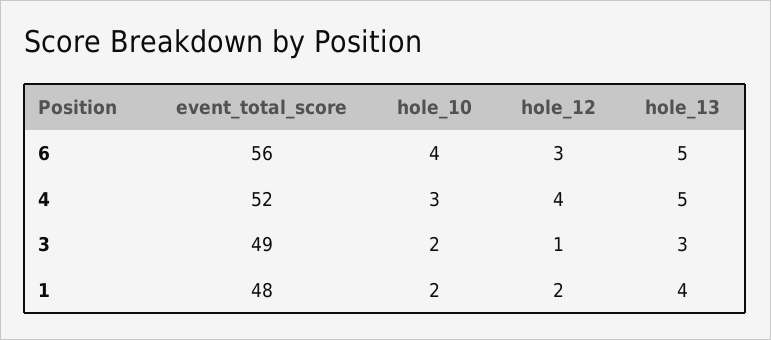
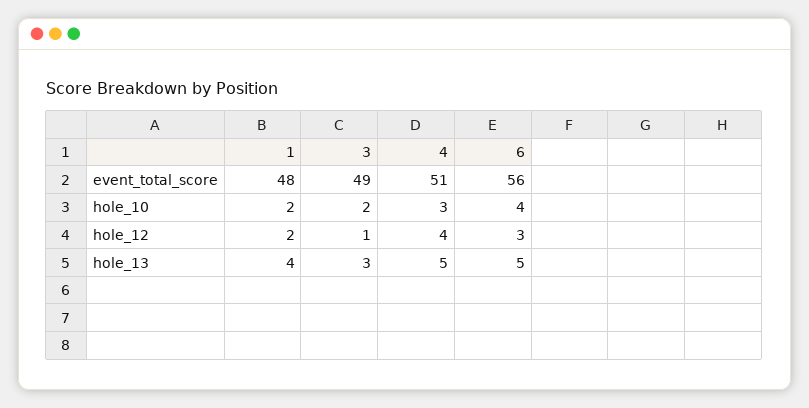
event_total_score, 4: 52 -> 51

